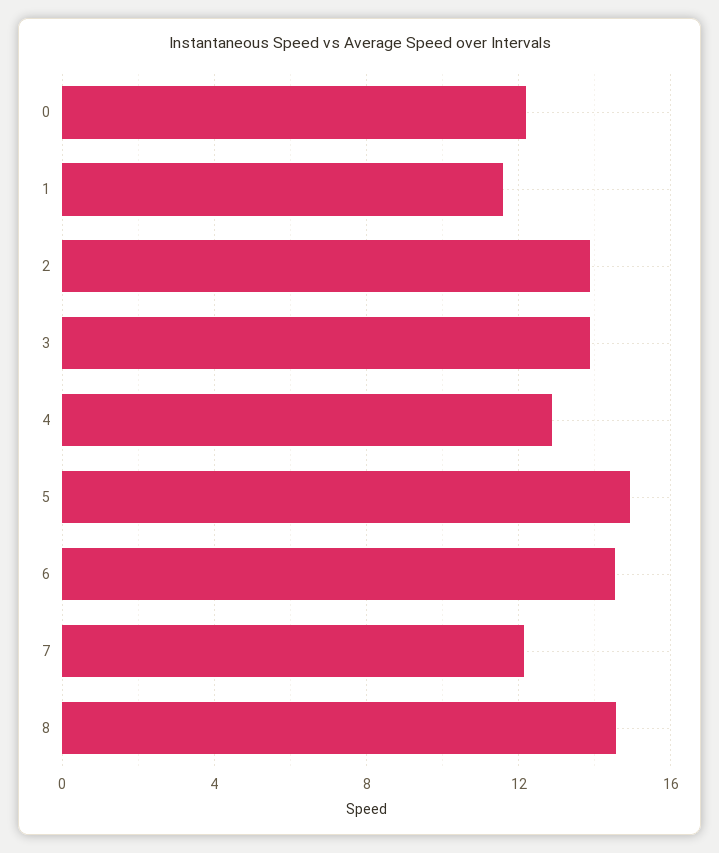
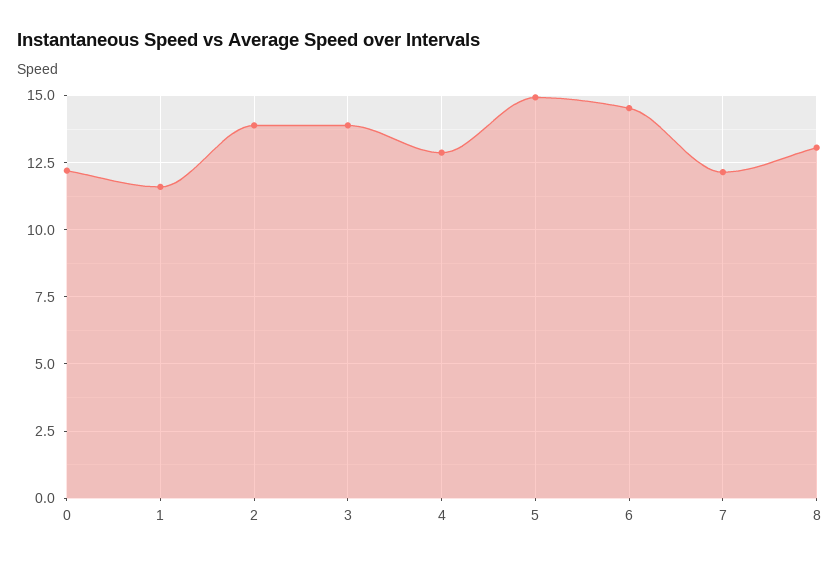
8: 14.5 -> 13

